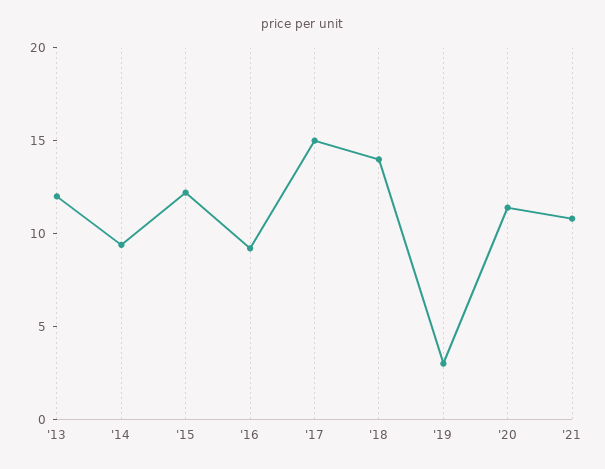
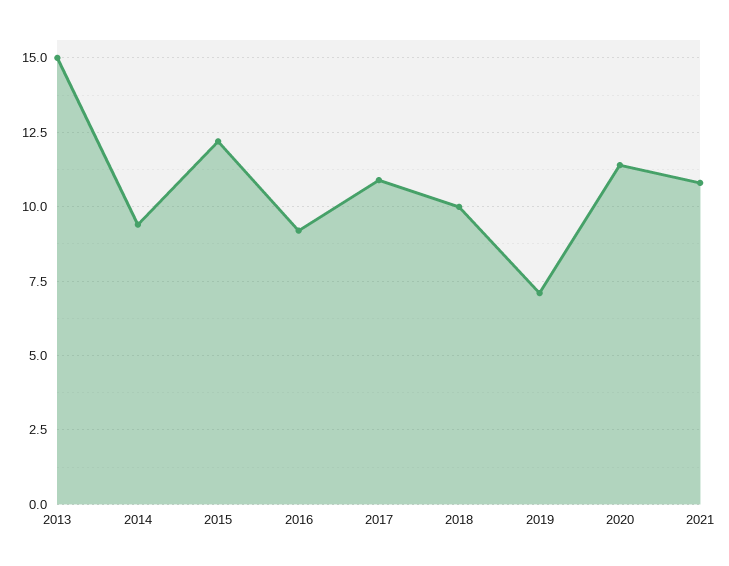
'13: 12 -> 15
'17: 15 -> 11
'18: 14 -> 10
'19: 3 -> 7

